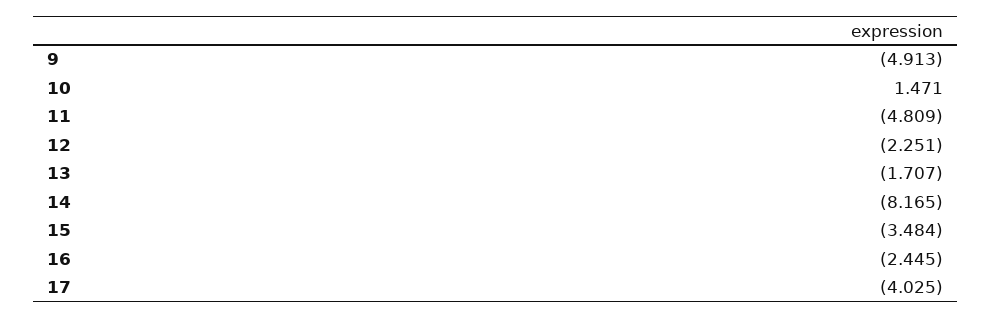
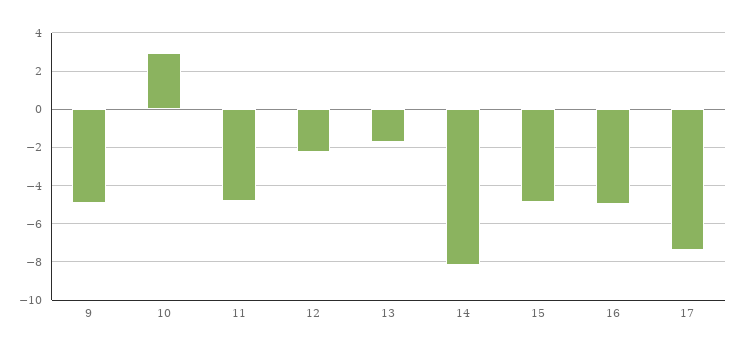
10: 1.471 -> 3
15: -3.484 -> -5
16: -2.445 -> -5
17: -4.025 -> -7.5

